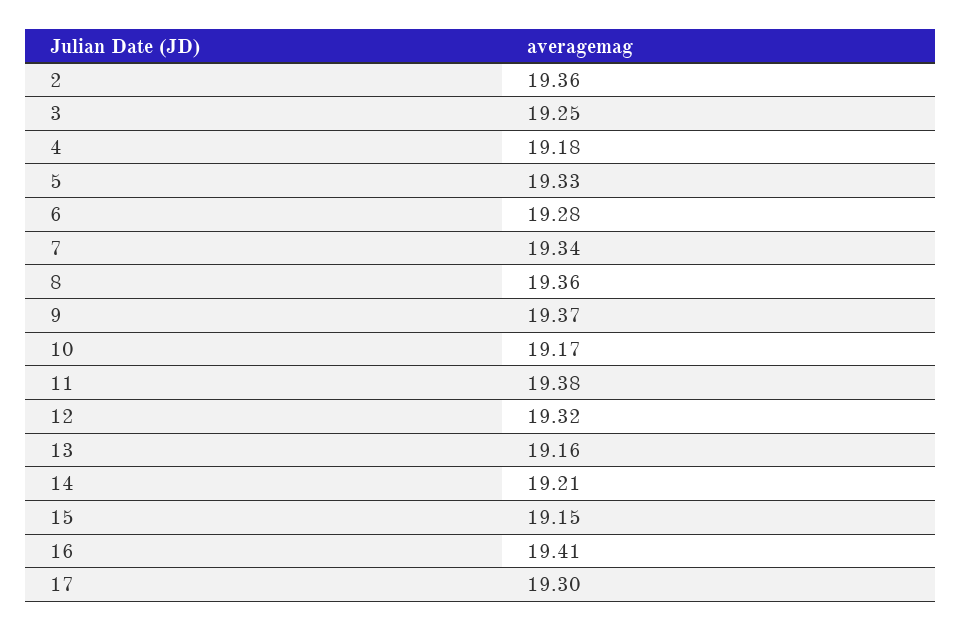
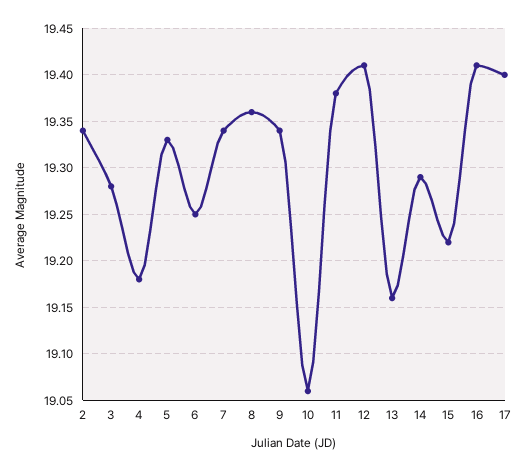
2: 19.36 -> 19.34
3: 19.25 -> 19.28
6: 19.28 -> 19.25
9: 19.37 -> 19.34
10: 19.17 -> 19.06
12: 19.32 -> 19.41
14: 19.21 -> 19.29
15: 19.15 -> 19.22
17: 19.3 -> 19.4

